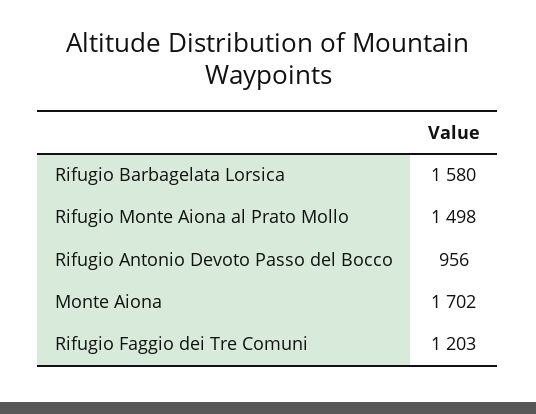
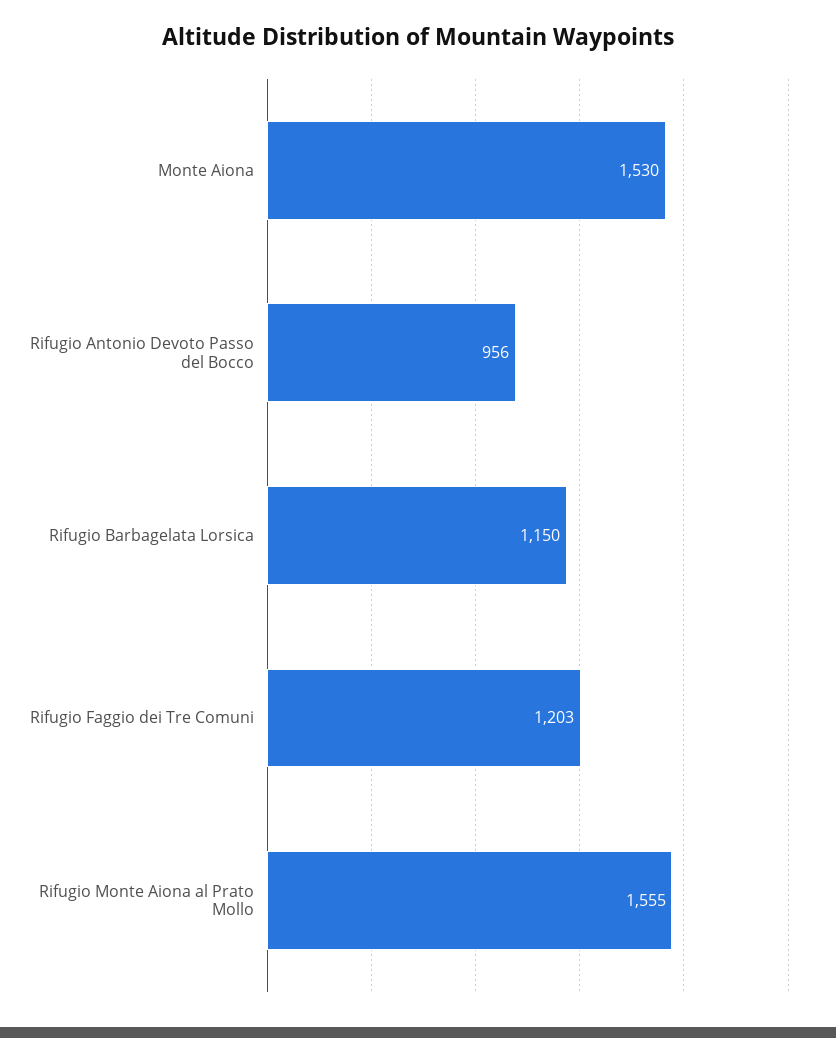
Rifugio Barbagelata Lorsica: 1580 -> 1150
Rifugio Monte Aiona al Prato Mollo: 1498 -> 1555
Monte Aiona: 1702 -> 1530

